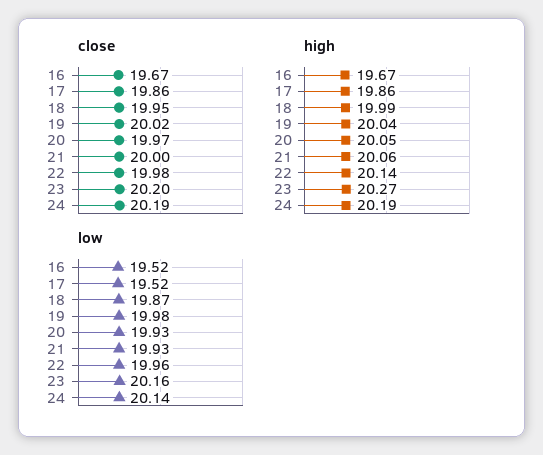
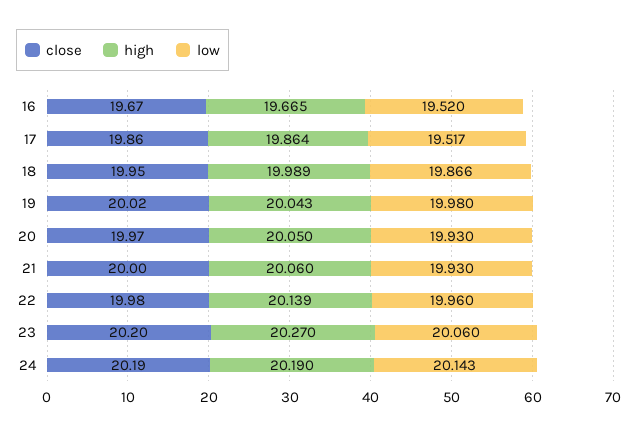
low, 23: 20.16 -> 20.06

